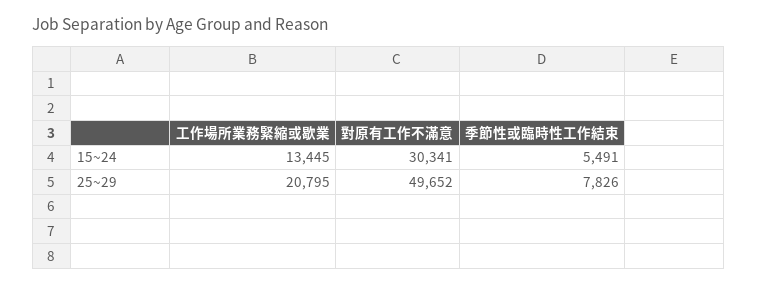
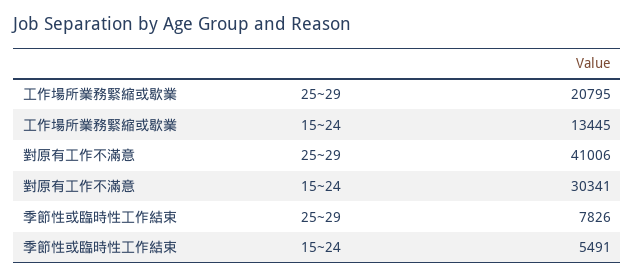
對原有工作不滿意, 25~29: 49652 -> 41006

